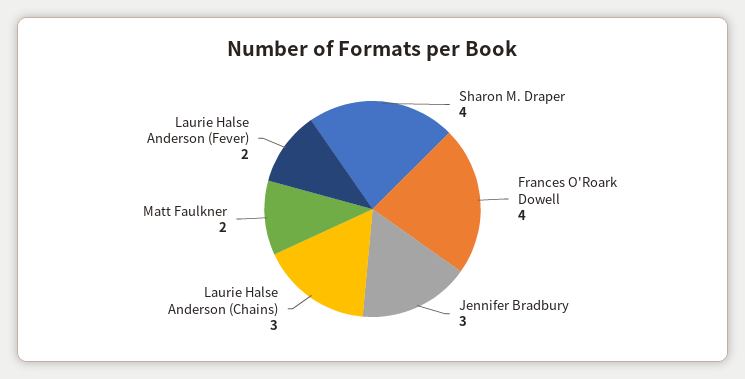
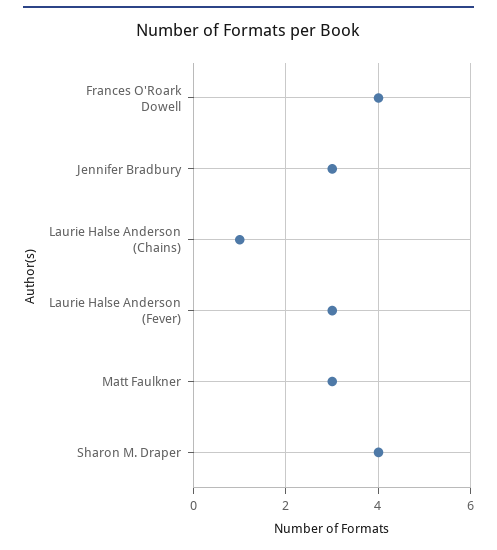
Laurie Halse Anderson (Chains): 3 -> 1
Matt Faulkner: 2 -> 3
Laurie Halse Anderson (Fever): 2 -> 3

